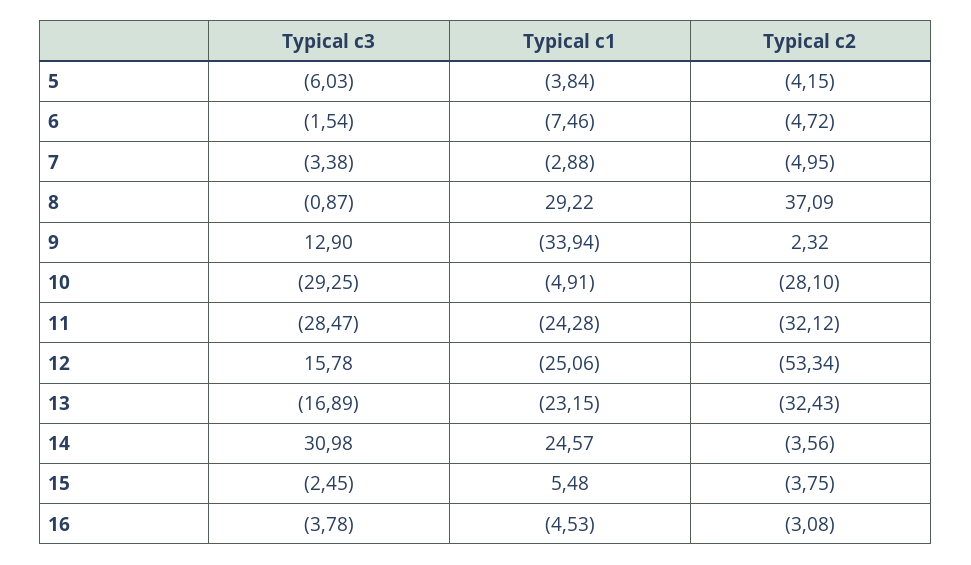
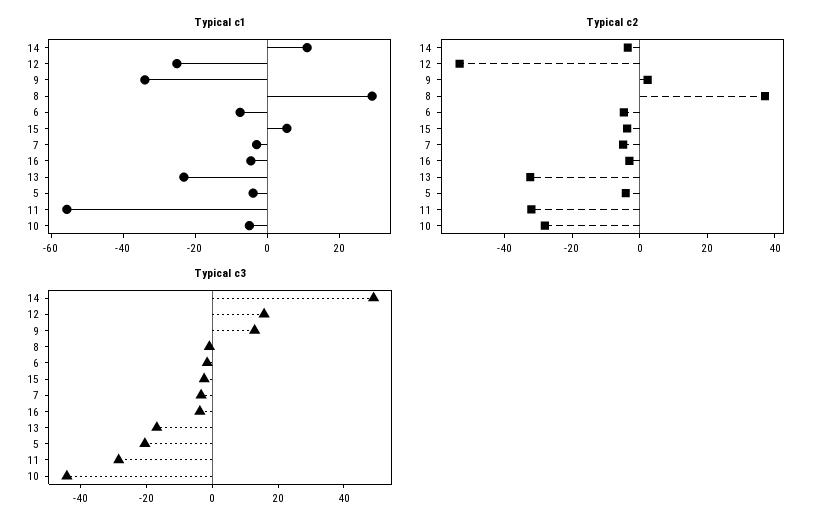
Typical c3, 5: -6.03 -> -20
Typical c3, 10: -29.25 -> -45
Typical c1, 11: -24.28 -> -55
Typical c3, 14: 30.98 -> 50
Typical c1, 14: 24.57 -> 10

